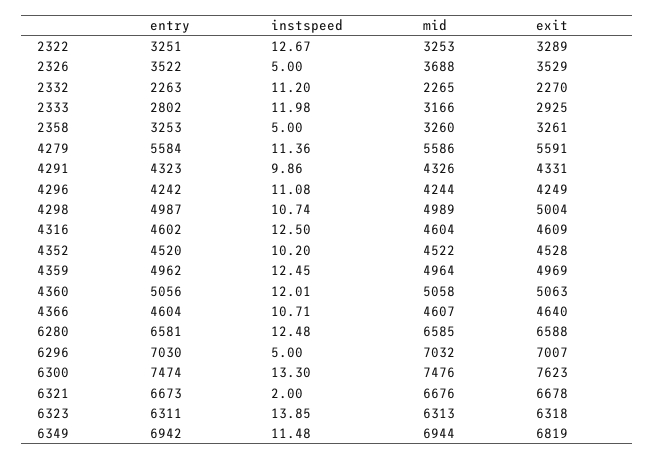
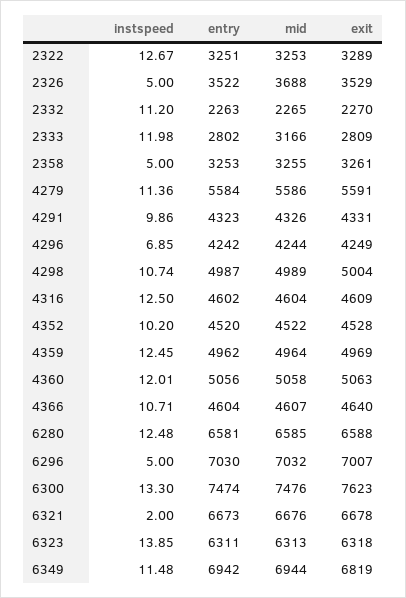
exit, 2333: 2925 -> 2809
mid, 2358: 3260 -> 3255
instspeed, 4296: 11.08 -> 6.85

